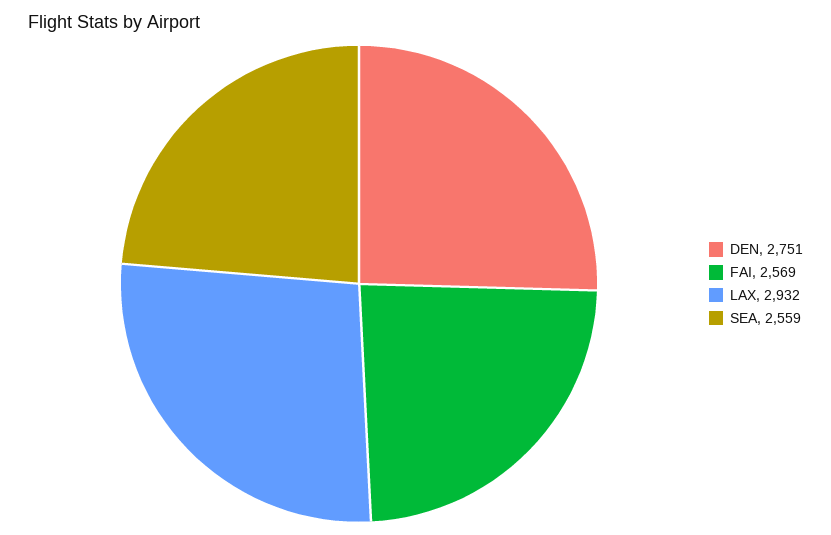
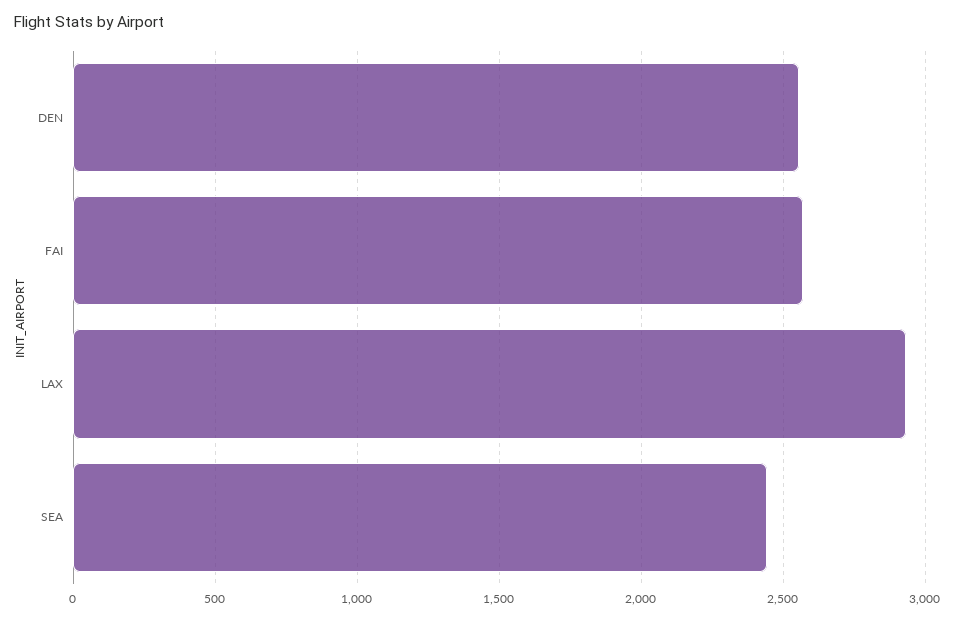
DEN: 2751 -> 2550
SEA: 2559 -> 2450

